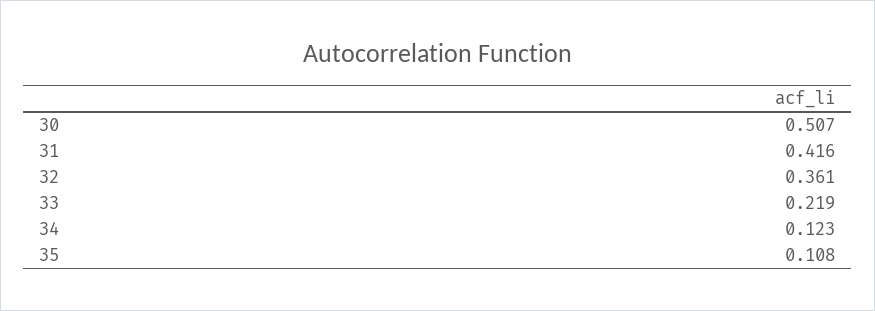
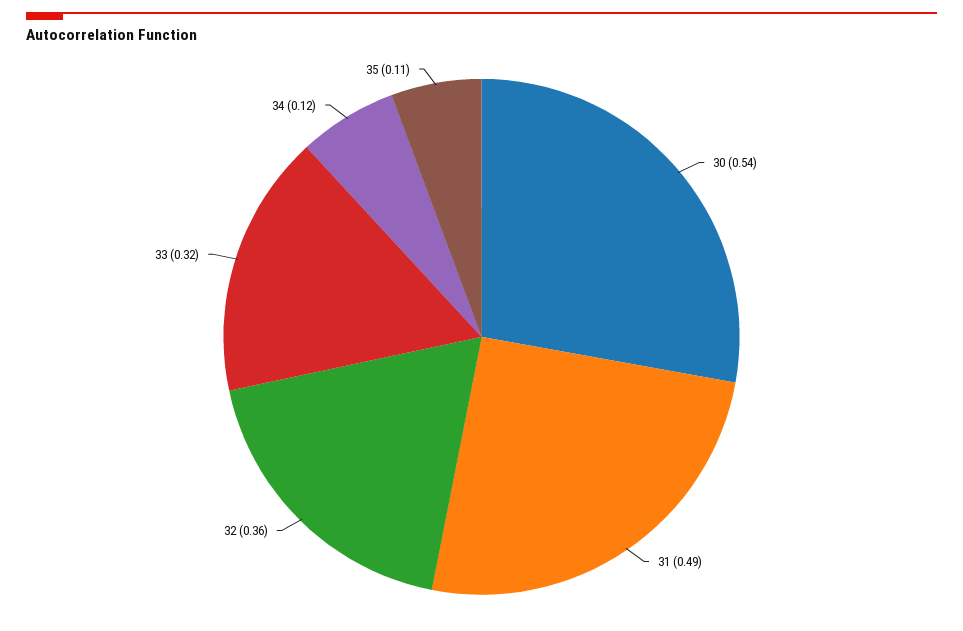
30: 0.507 -> 0.54
31: 0.416 -> 0.49
33: 0.219 -> 0.32

